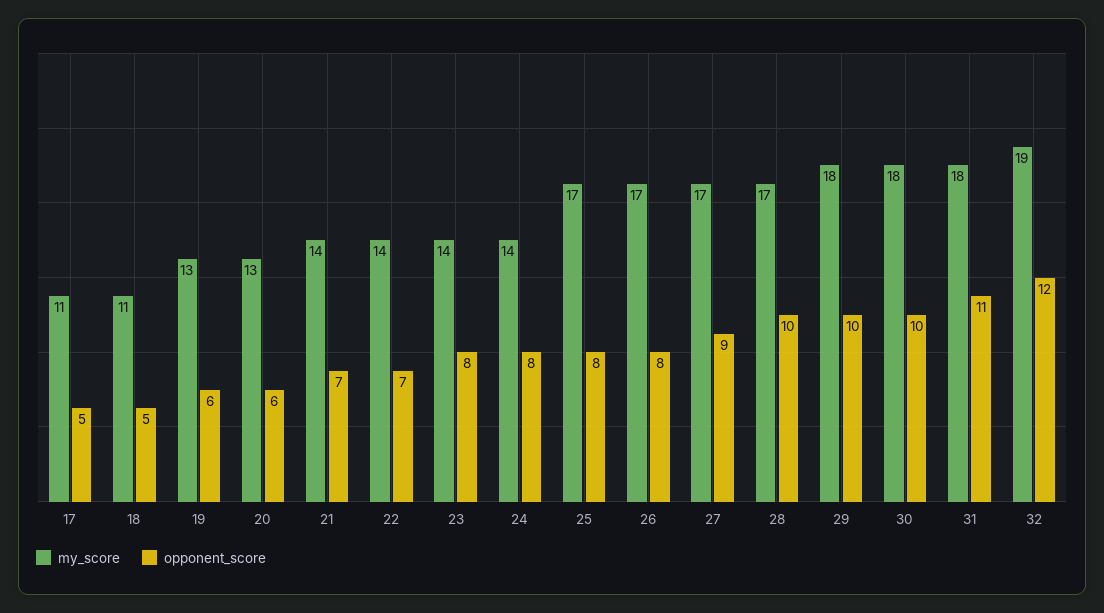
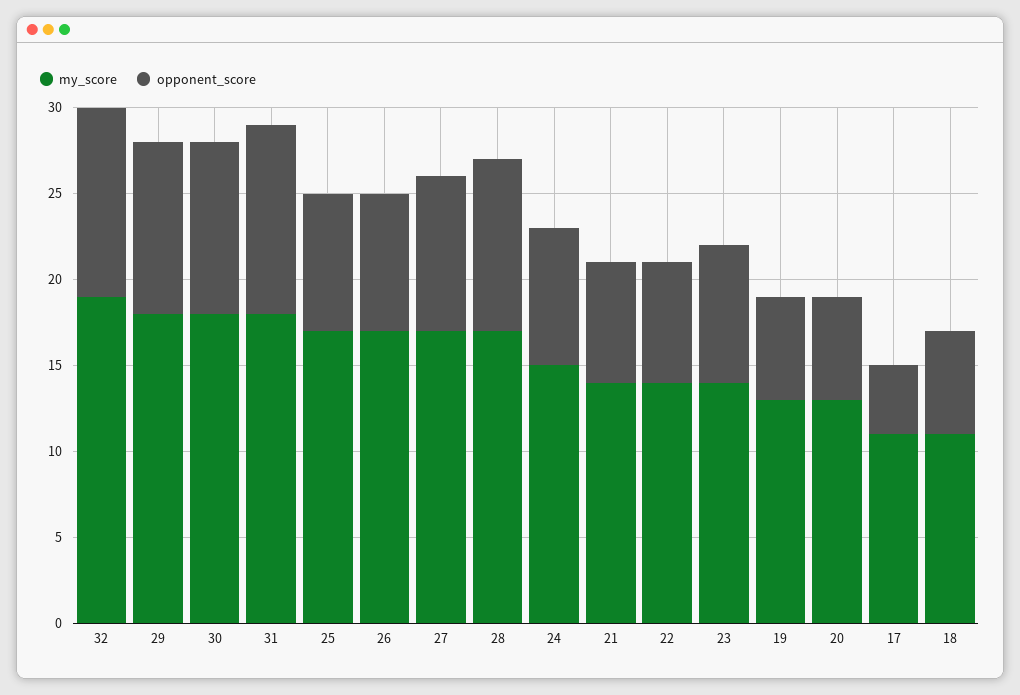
opponent_score, 17: 5 -> 4
opponent_score, 18: 5 -> 6
my_score, 24: 14 -> 15
opponent_score, 32: 12 -> 11

